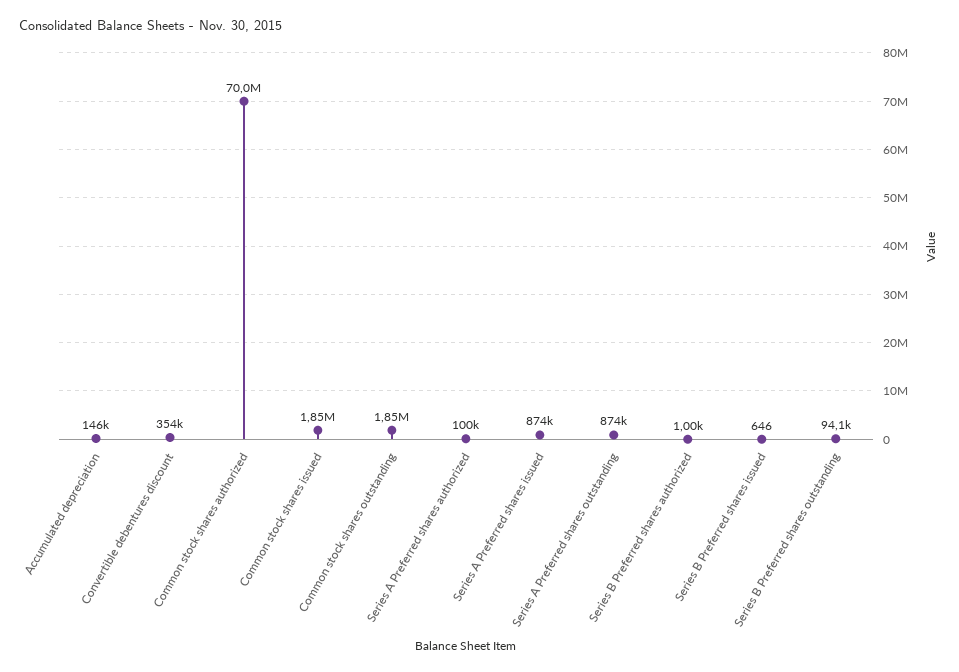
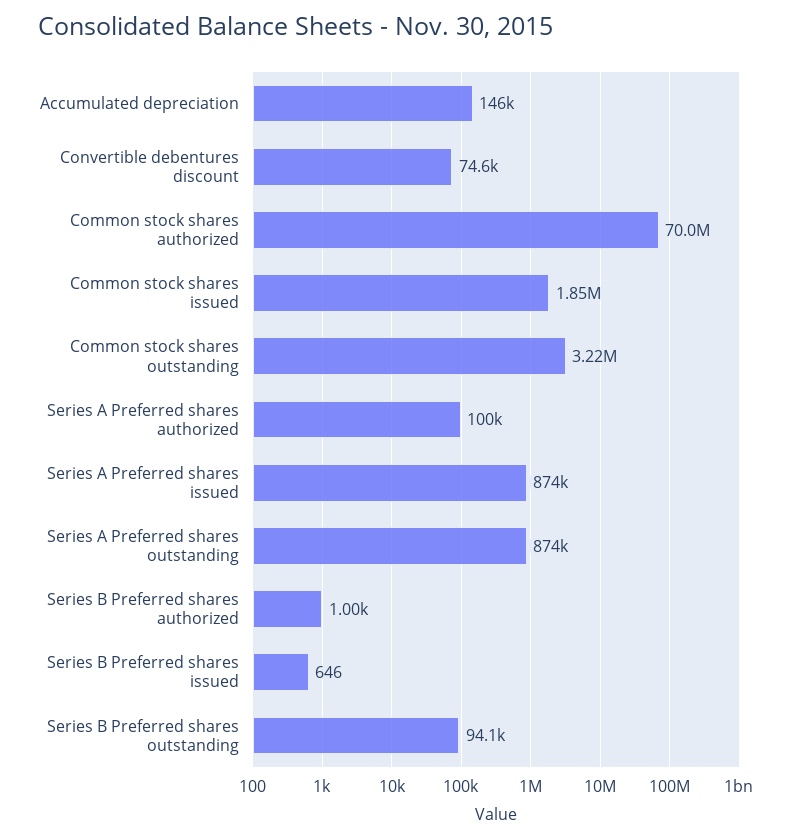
Convertible debentures discount: 354000 -> 74600
Common stock shares outstanding: 1850000 -> 3220000

